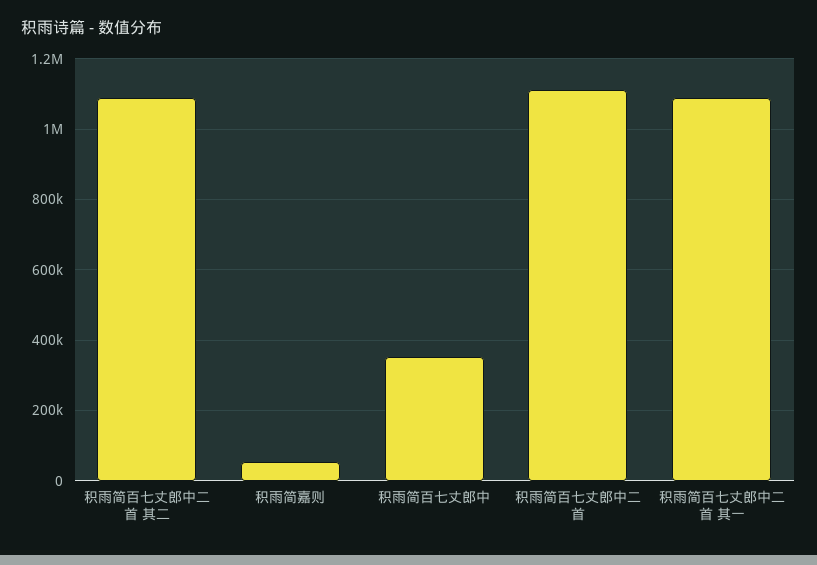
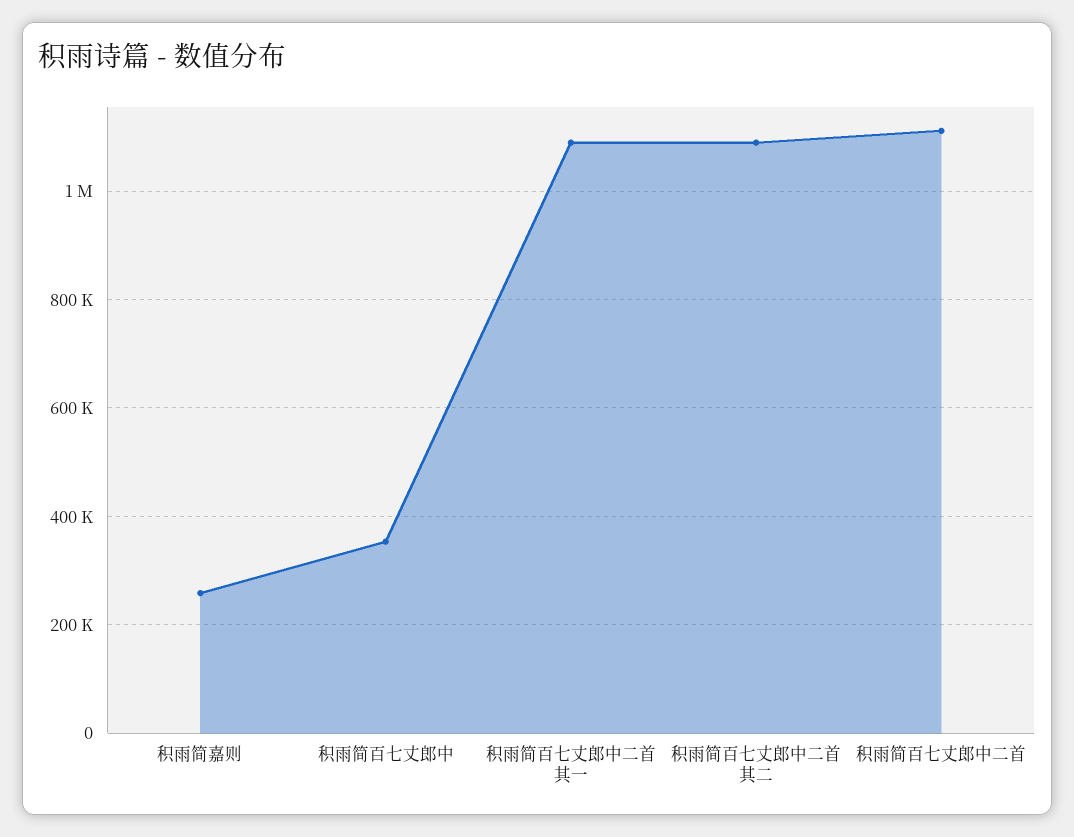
积雨简嘉则: 60000 -> 260000

